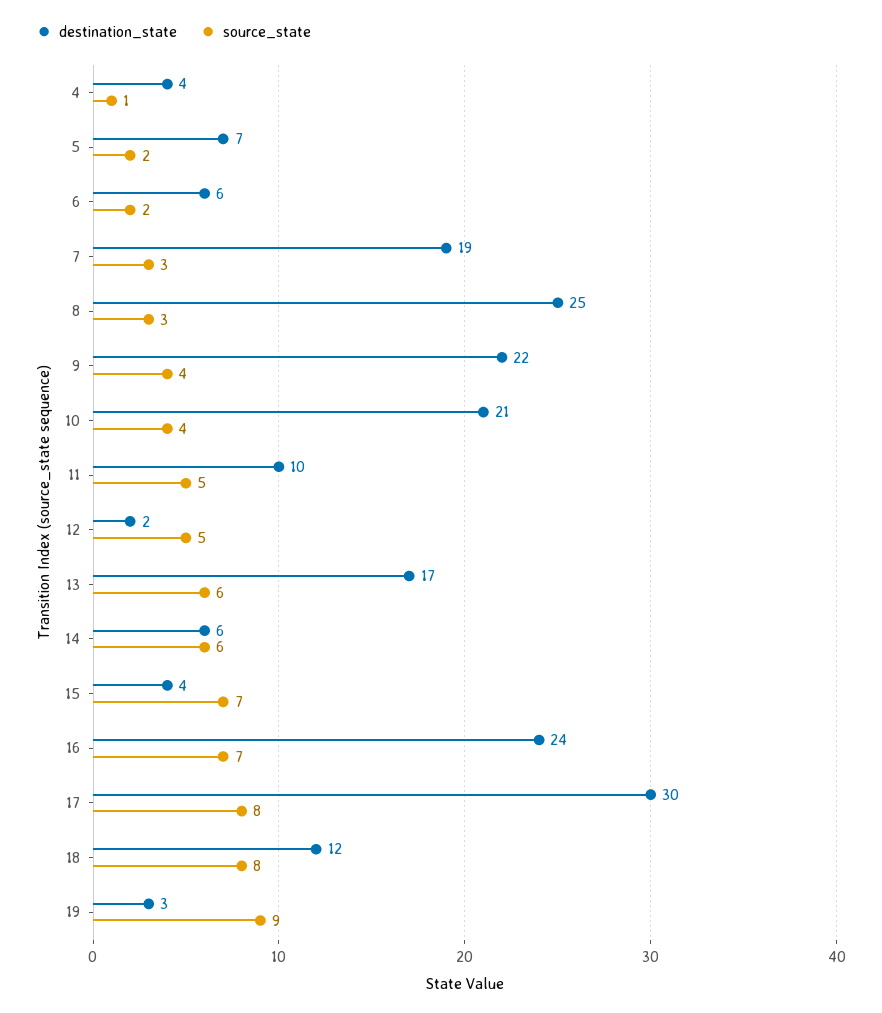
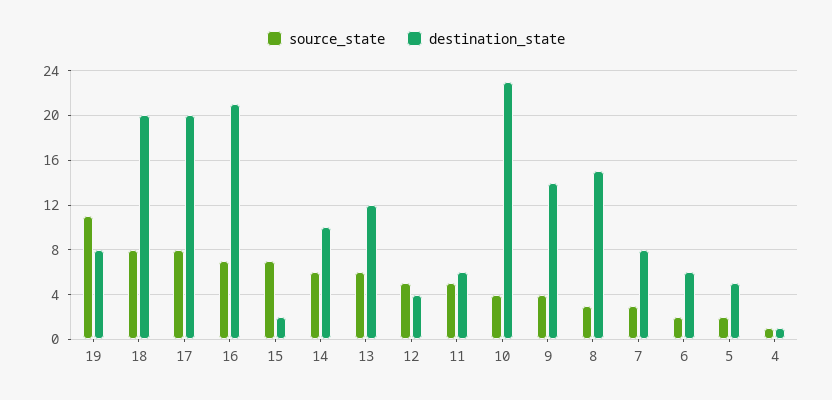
destination_state, 4: 4 -> 1
destination_state, 5: 7 -> 5
destination_state, 7: 19 -> 8
destination_state, 8: 25 -> 15
destination_state, 9: 22 -> 14
destination_state, 10: 21 -> 23
destination_state, 11: 10 -> 6
destination_state, 12: 2 -> 4
destination_state, 13: 17 -> 12
destination_state, 14: 6 -> 10
destination_state, 15: 4 -> 2
destination_state, 16: 24 -> 21
destination_state, 17: 30 -> 20
destination_state, 18: 12 -> 20
destination_state, 19: 3 -> 8
source_state, 19: 9 -> 11

